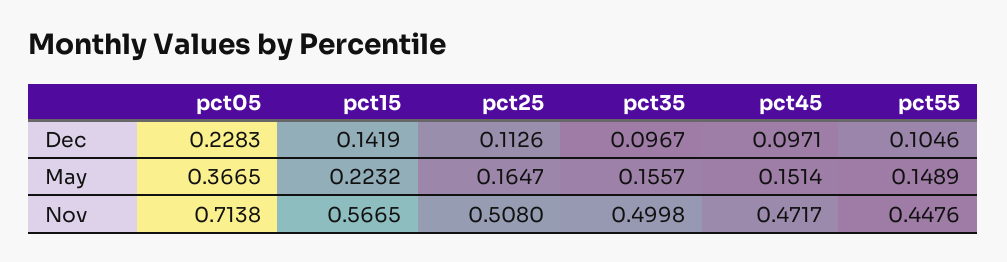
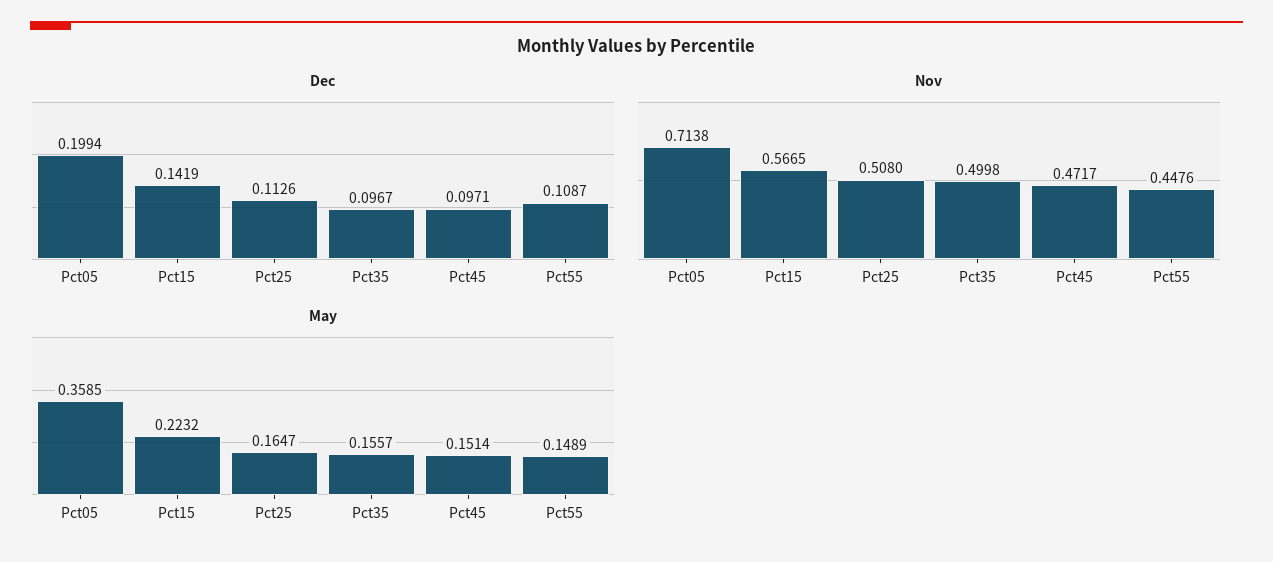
Dec, pct05: 0.2283 -> 0.1994
Dec, pct55: 0.1046 -> 0.1087
May, pct05: 0.3665 -> 0.3585

